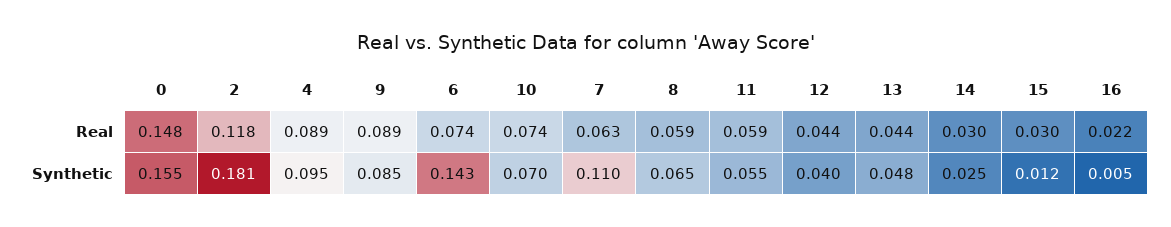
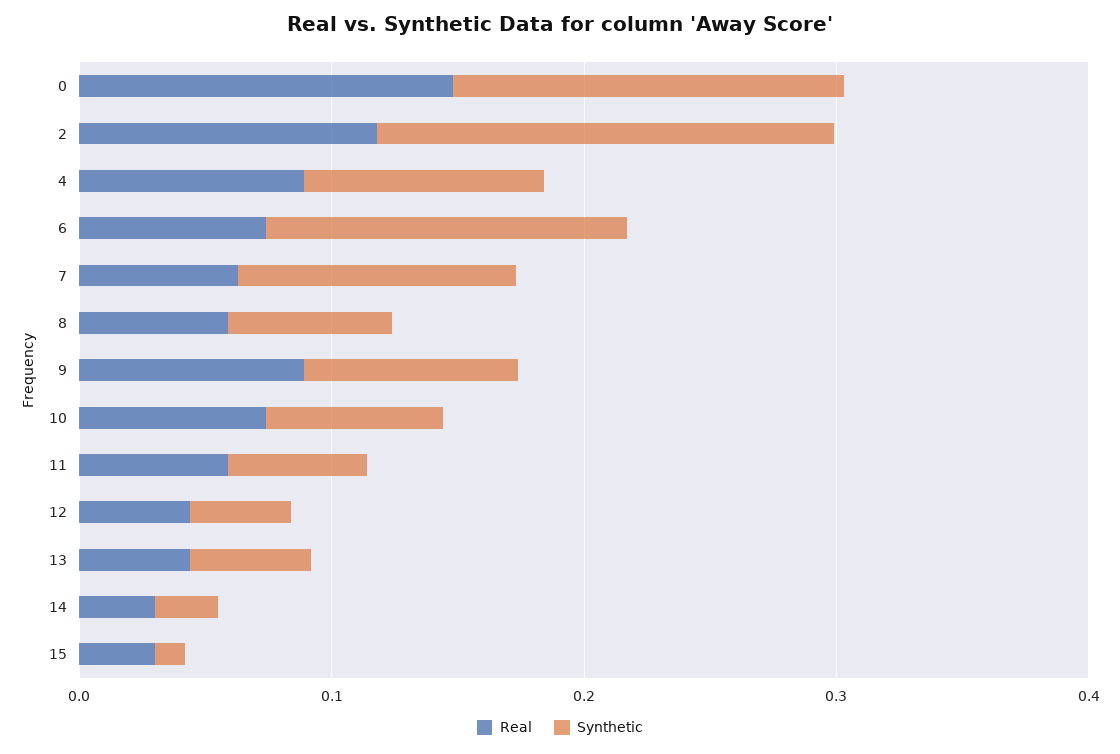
Real, 16: 0.022 -> none
Synthetic, 16: 0.005 -> none

